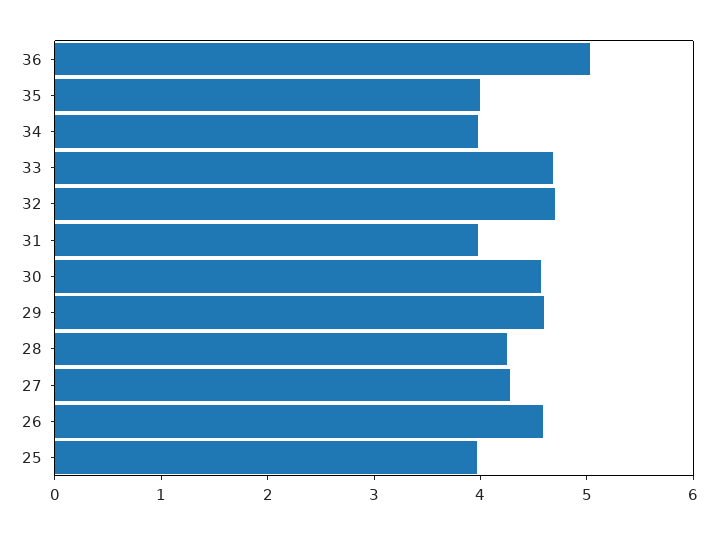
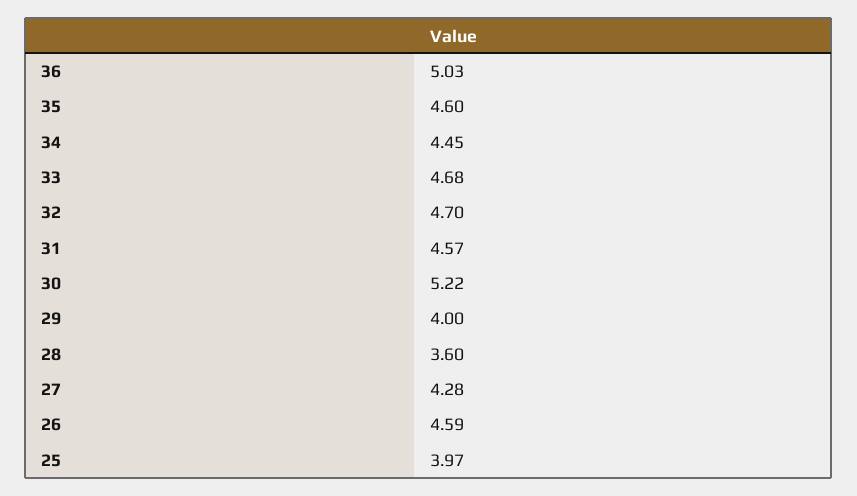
35: 4 -> 4.6
34: 4 -> 4.45
31: 4 -> 4.57
30: 4.6 -> 5.22
29: 4.6 -> 4
28: 4.2 -> 3.6

